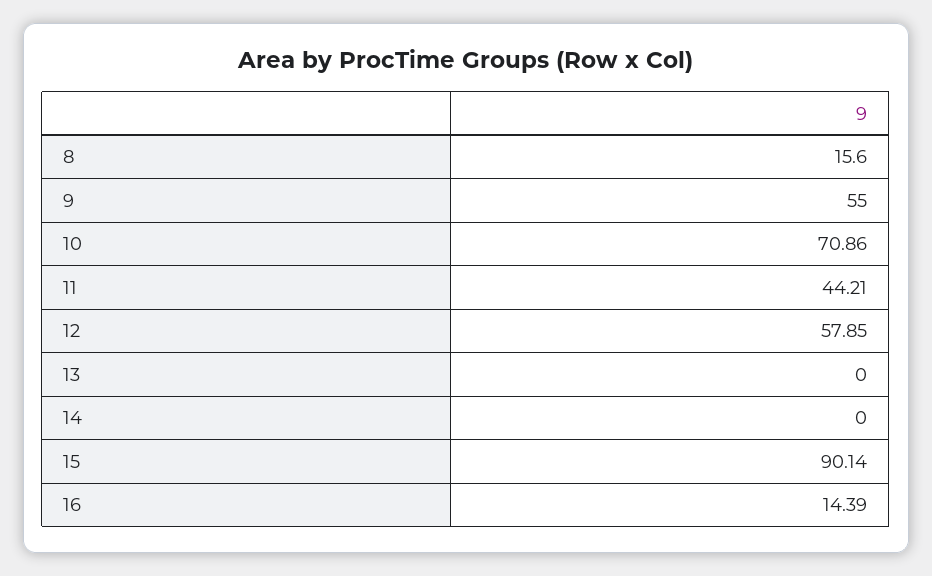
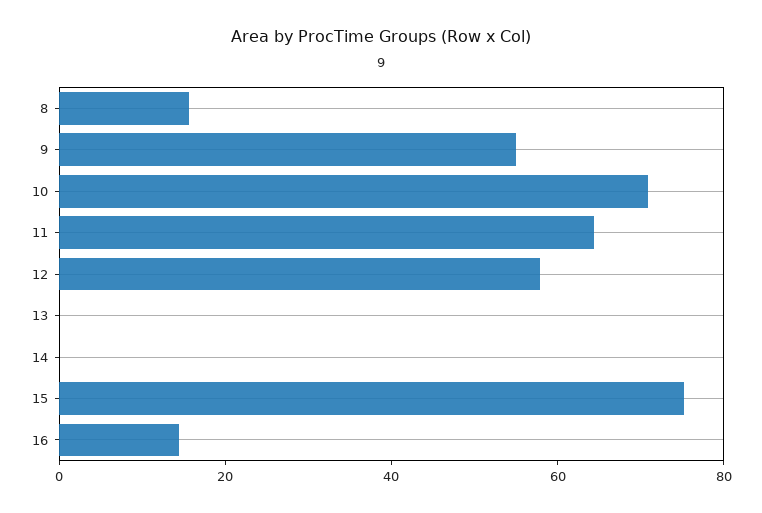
11: 44.21 -> 65
15: 90.14 -> 75

